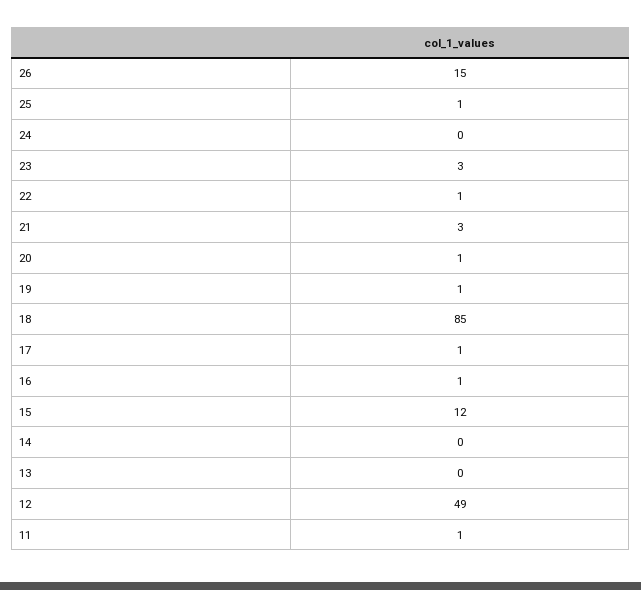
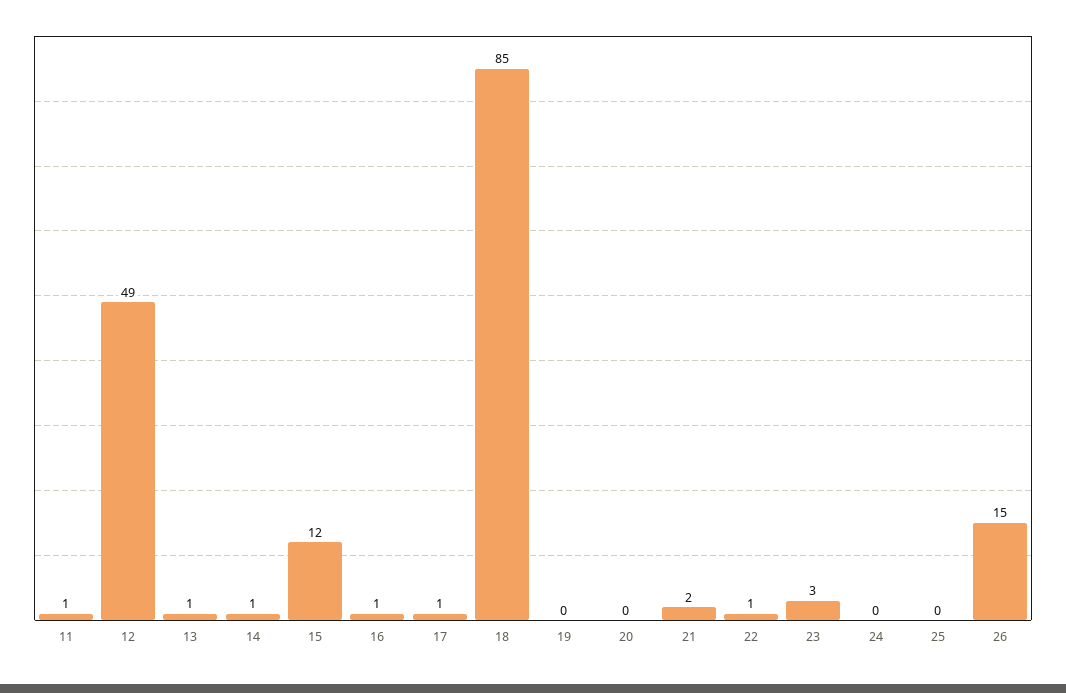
25: 1 -> 0
21: 3 -> 2
20: 1 -> 0
19: 1 -> 0
14: 0 -> 1
13: 0 -> 1

